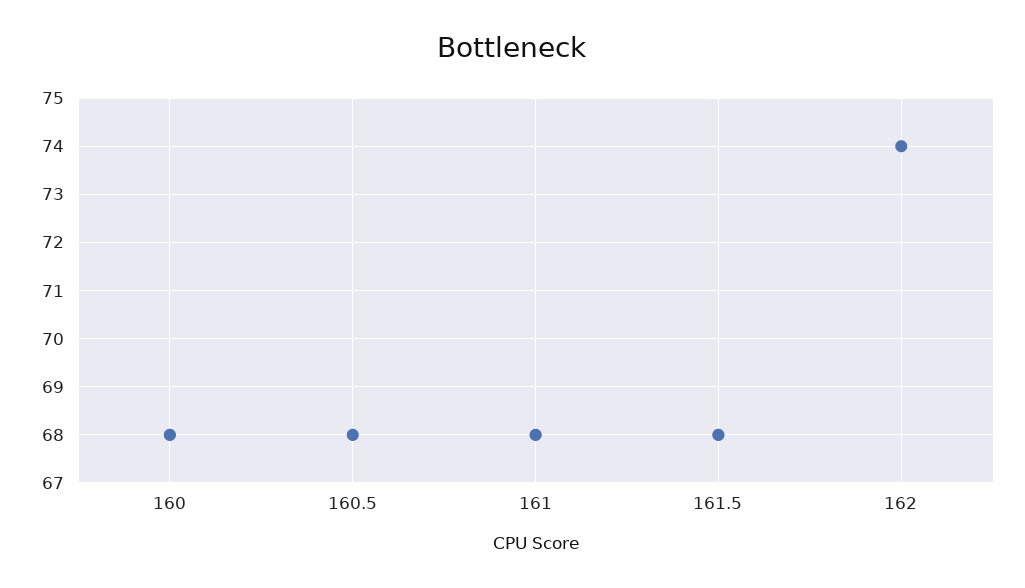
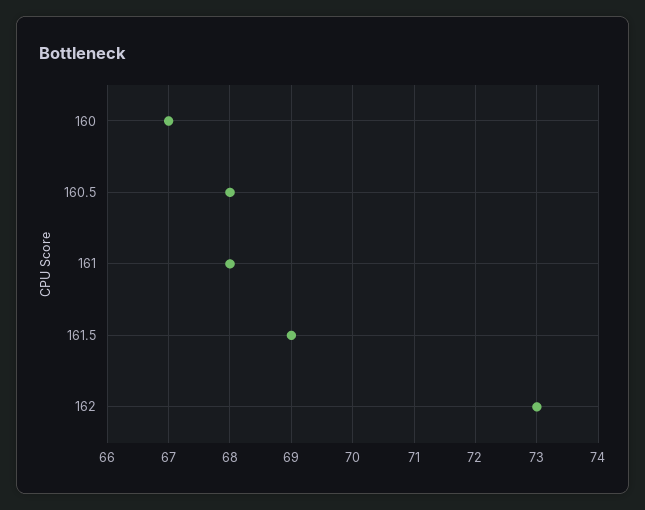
160: 68 -> 67
161.5: 68 -> 69
162: 74 -> 73

